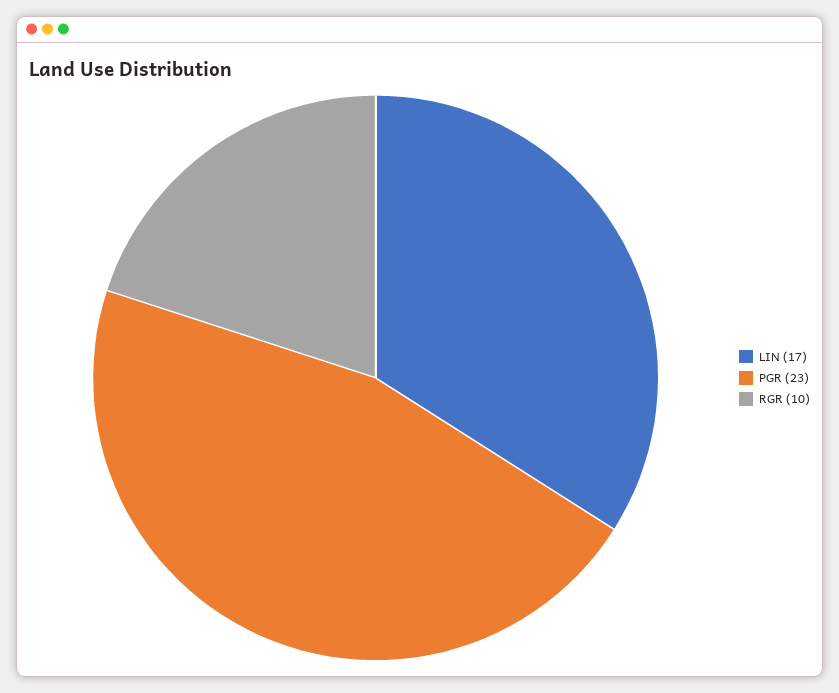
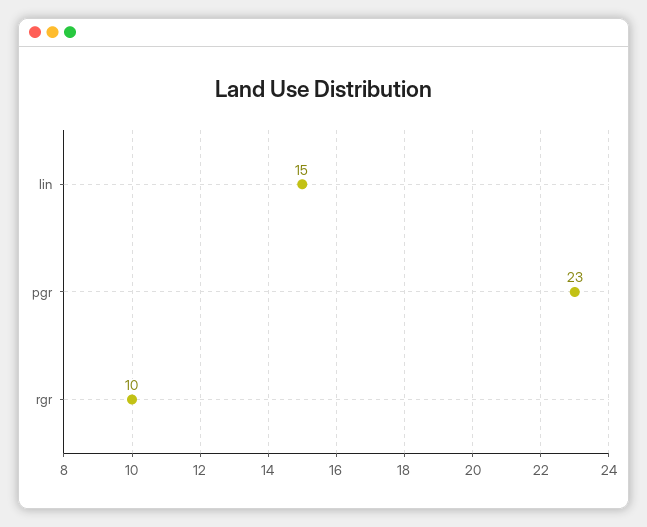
LIN: 17 -> 15

